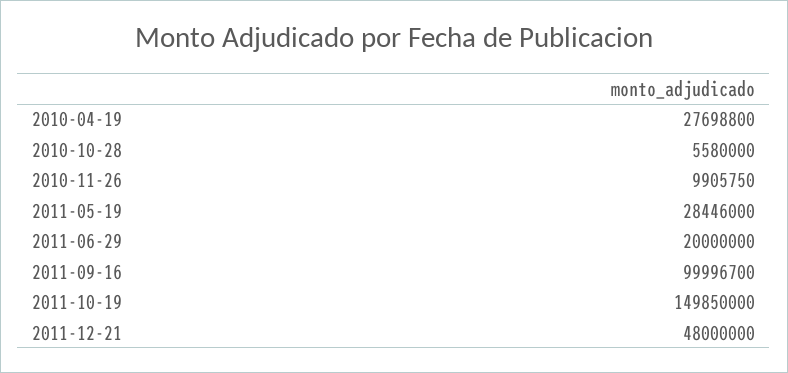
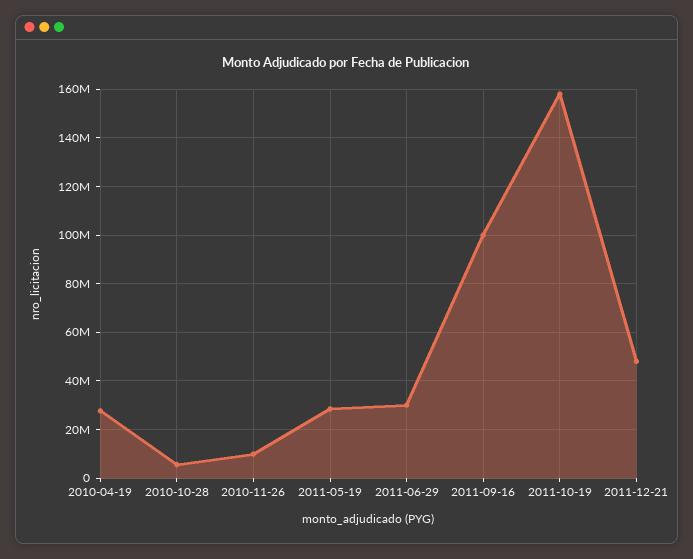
2011-06-29: 20000000 -> 30000000
2011-10-19: 149850000 -> 157500000

